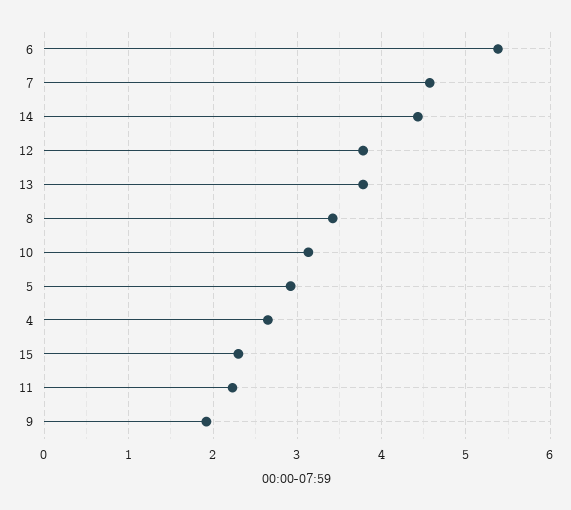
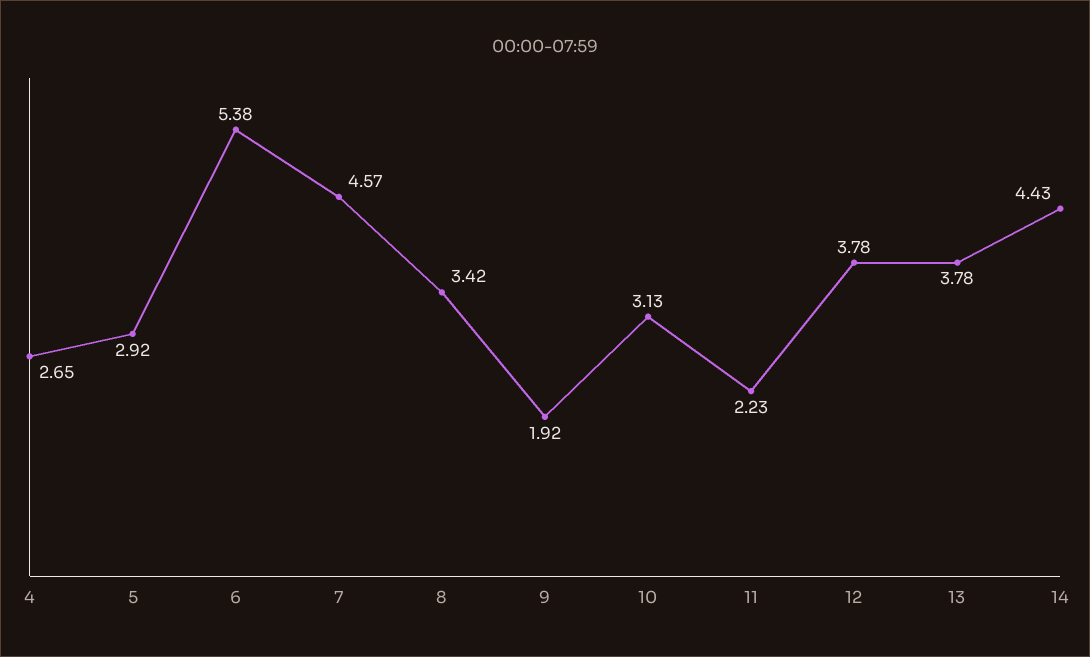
15: 2.3 -> none

